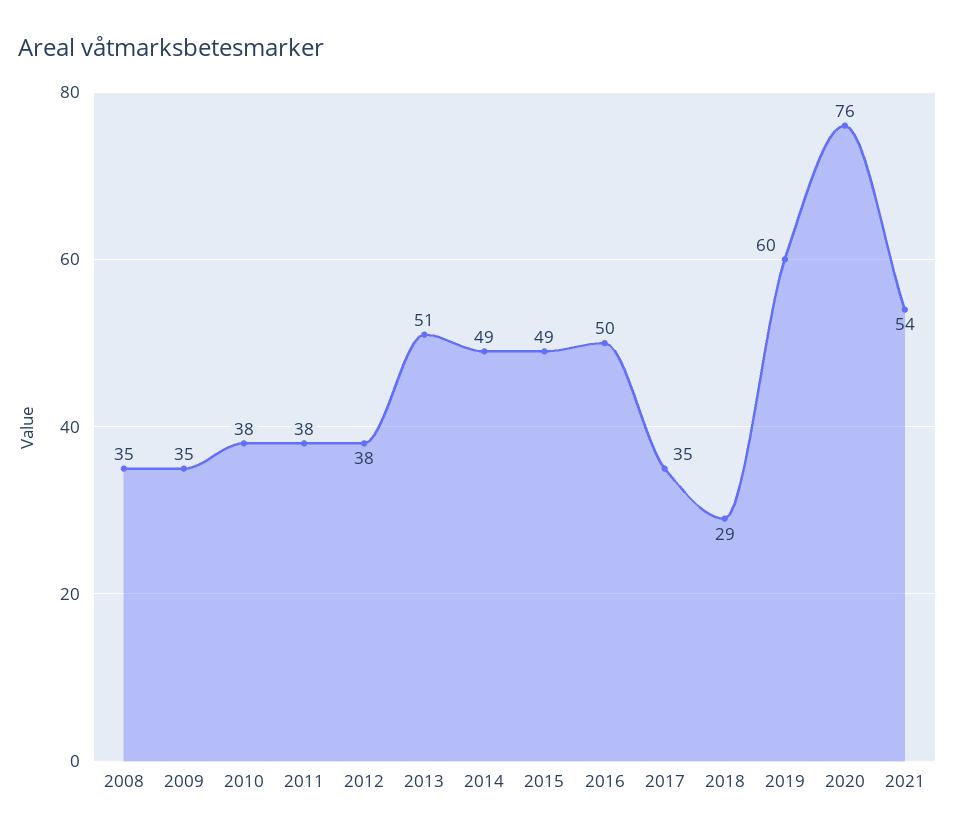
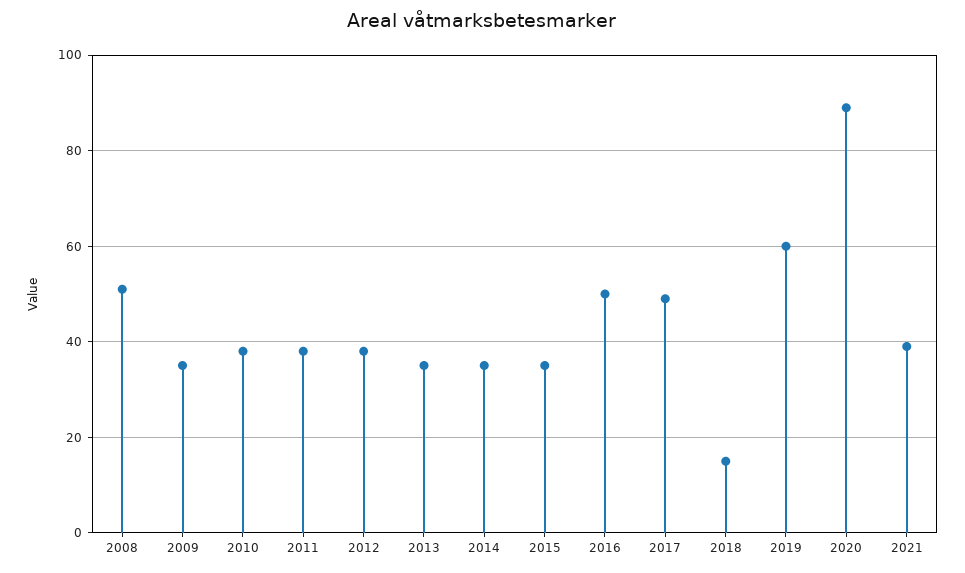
2008: 35 -> 50
2013: 51 -> 35
2014: 49 -> 35
2015: 49 -> 35
2017: 35 -> 50
2018: 29 -> 15
2020: 76 -> 90
2021: 54 -> 40

